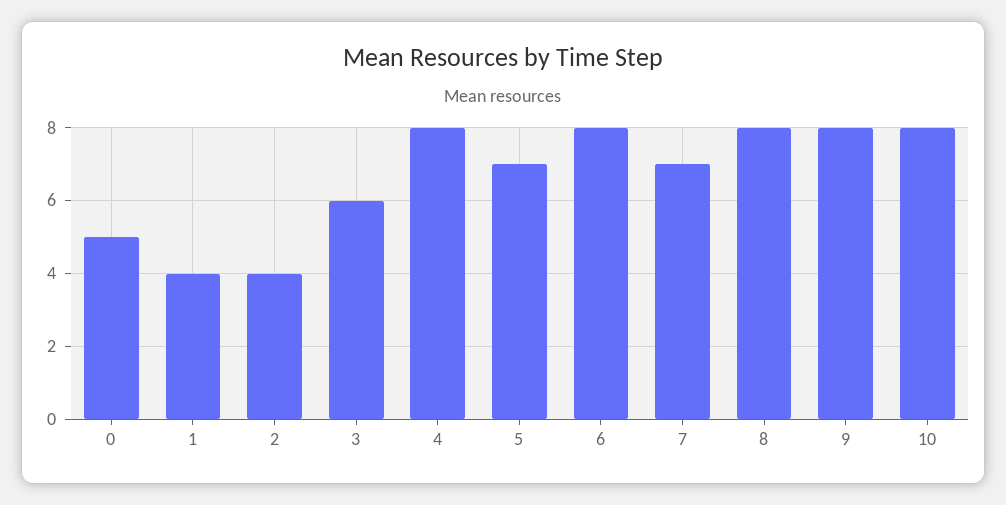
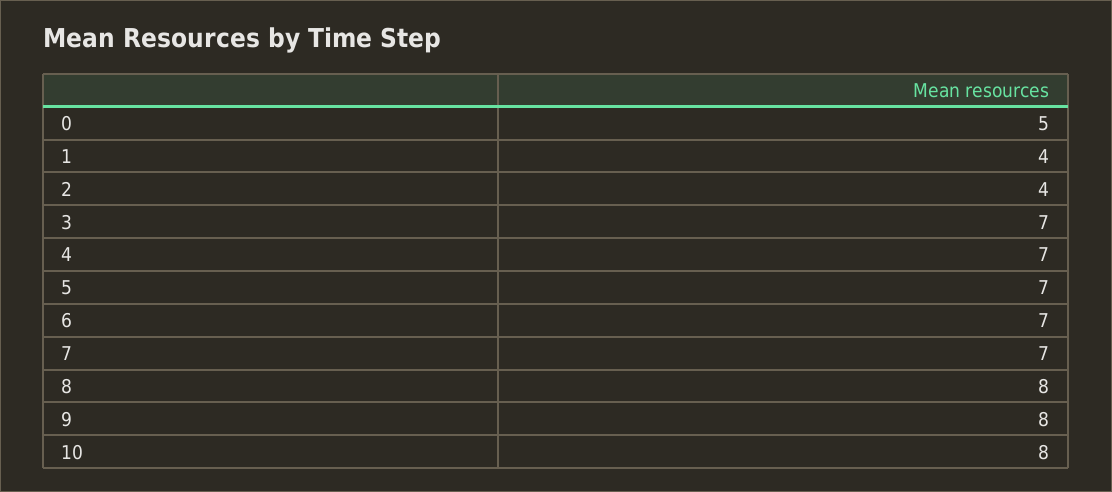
3: 6 -> 7
4: 8 -> 7
6: 8 -> 7

